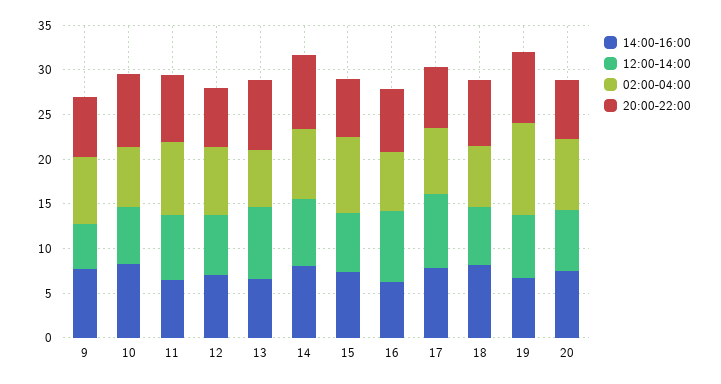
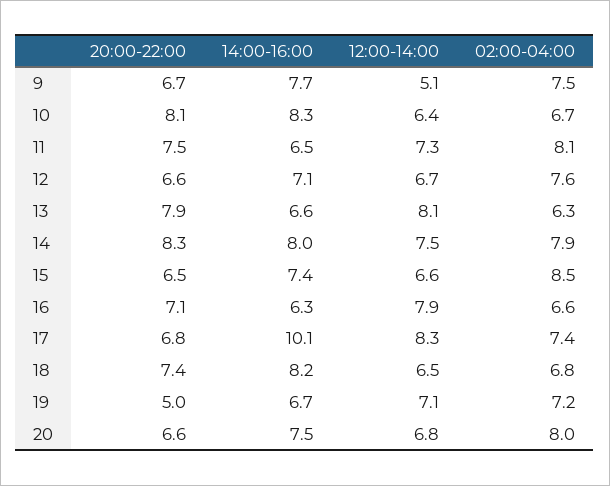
14:00-16:00, 17: 8 -> 10.1
02:00-04:00, 19: 10 -> 7.2
20:00-22:00, 19: 8 -> 5

